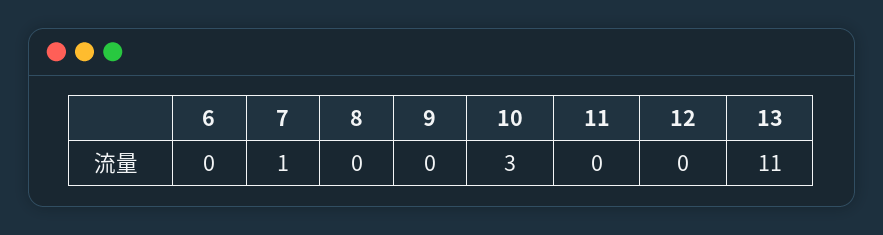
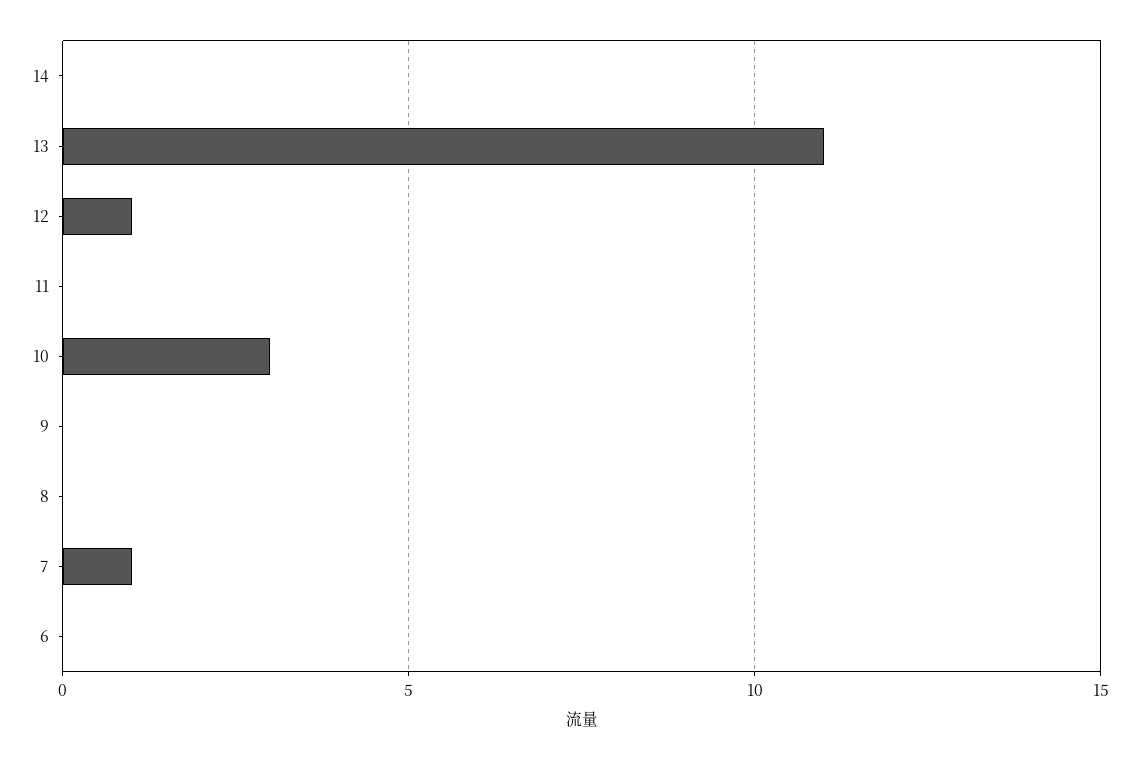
12: 0 -> 1
14: none -> 0

